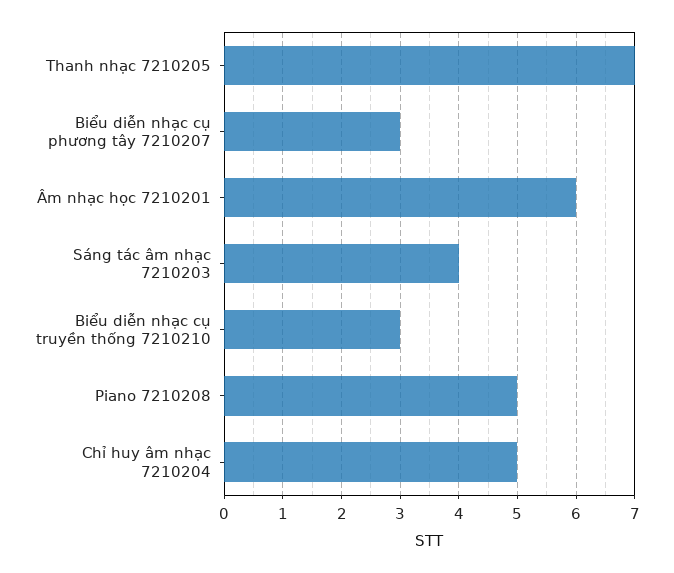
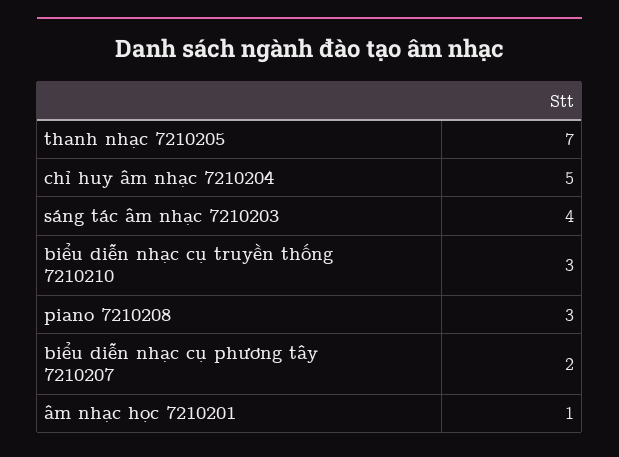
Biểu diễn nhạc cụ phương tây 7210207: 3 -> 2
Âm nhạc học 7210201: 6 -> 1
Piano 7210208: 5 -> 3

